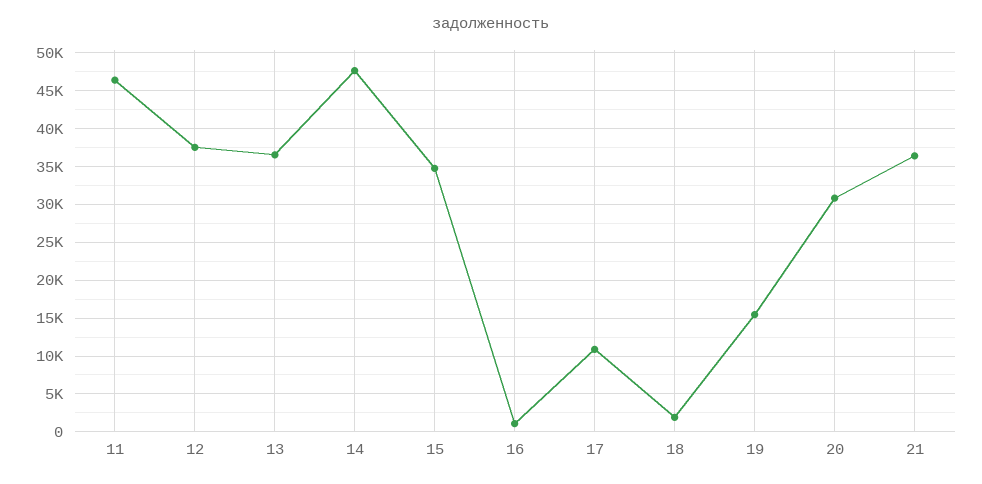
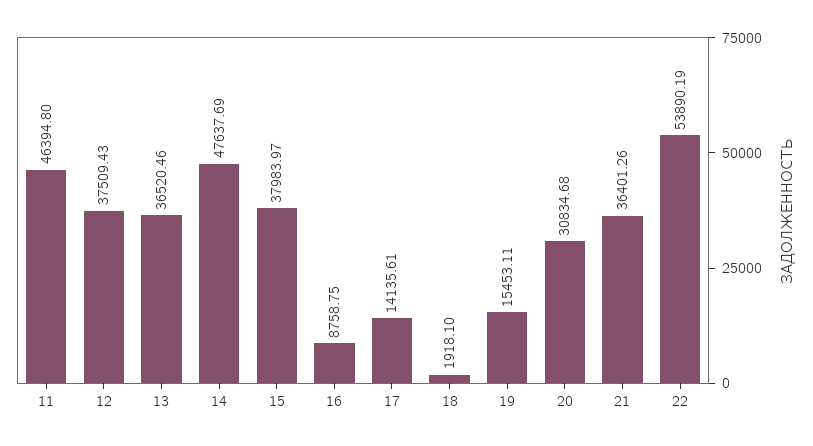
15: 35000 -> 37983.97
16: 1000 -> 8758.75
17: 11000 -> 14135.61
22: none -> 53890.19

